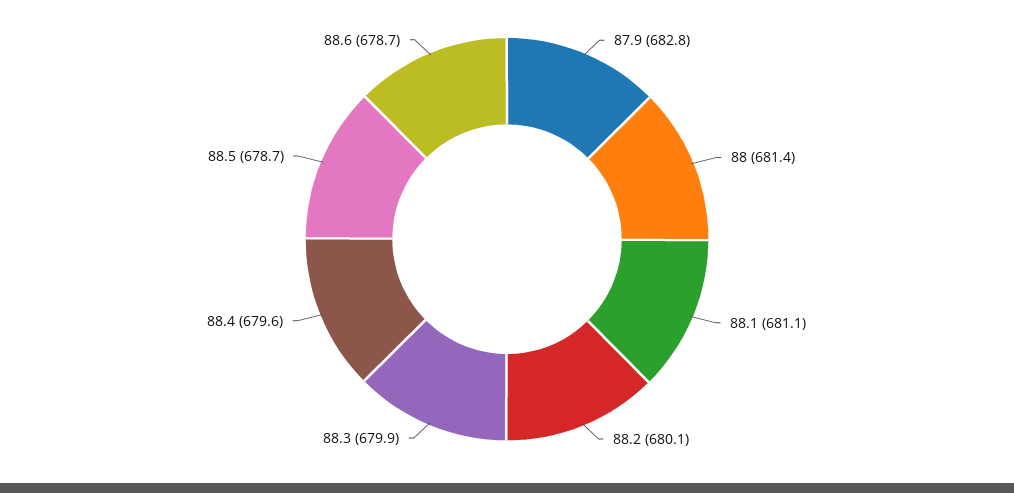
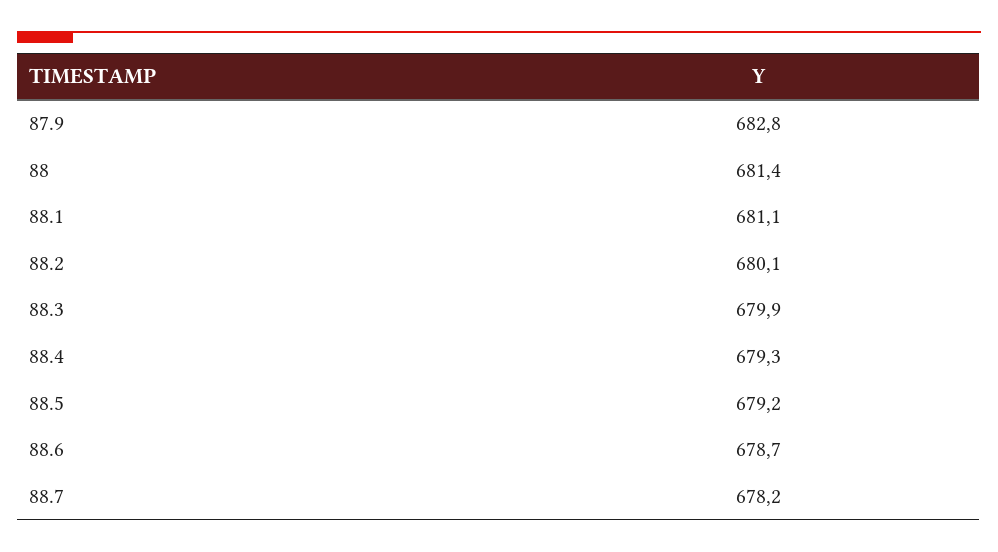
88.4: 679.6 -> 679.3
88.5: 678.7 -> 679.2
88.7: none -> 678.2

